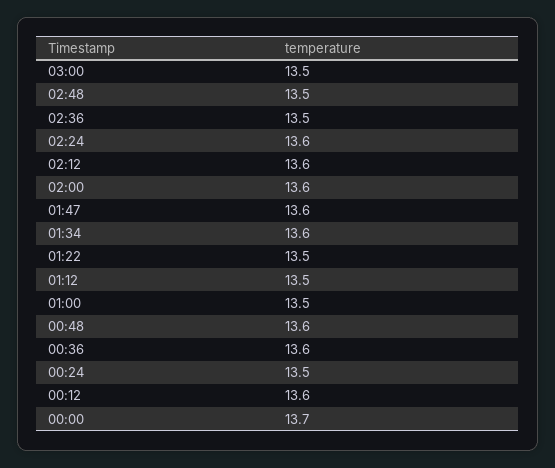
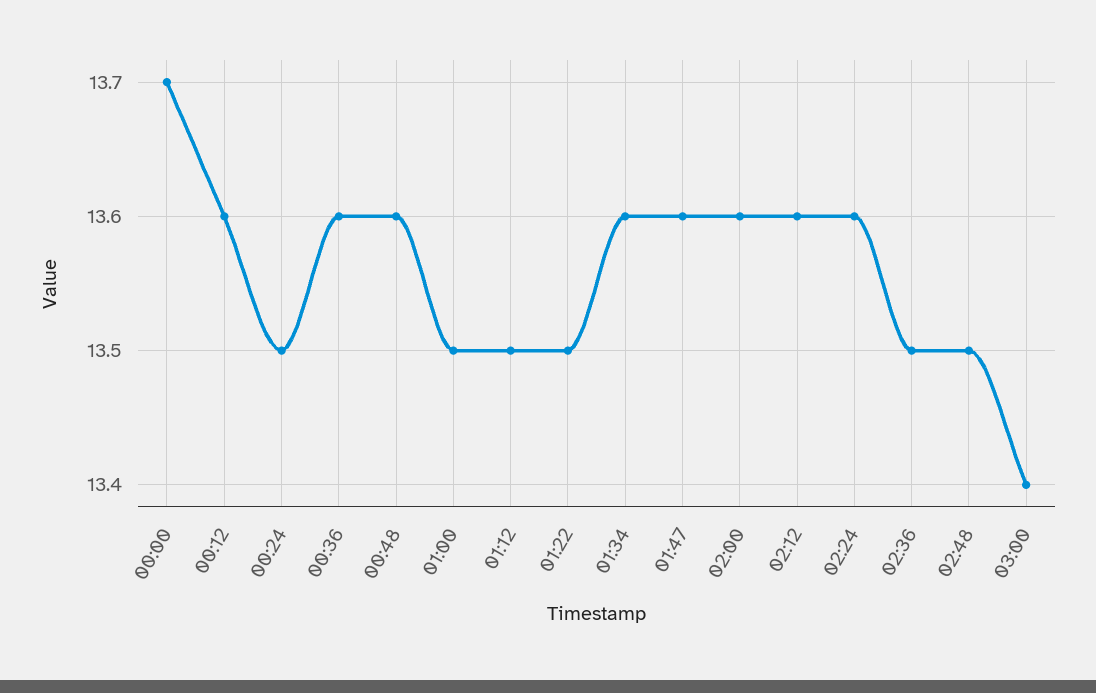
03:00: 13.5 -> 13.4

